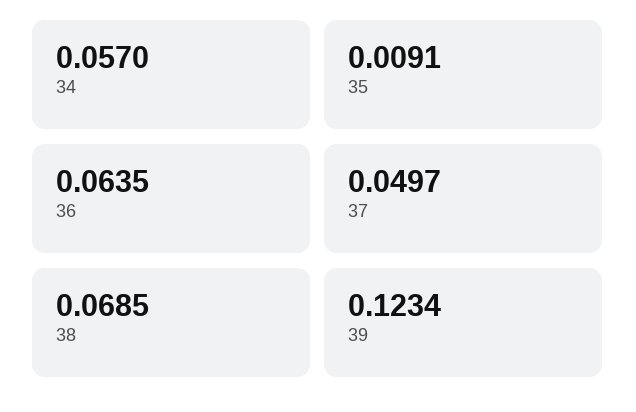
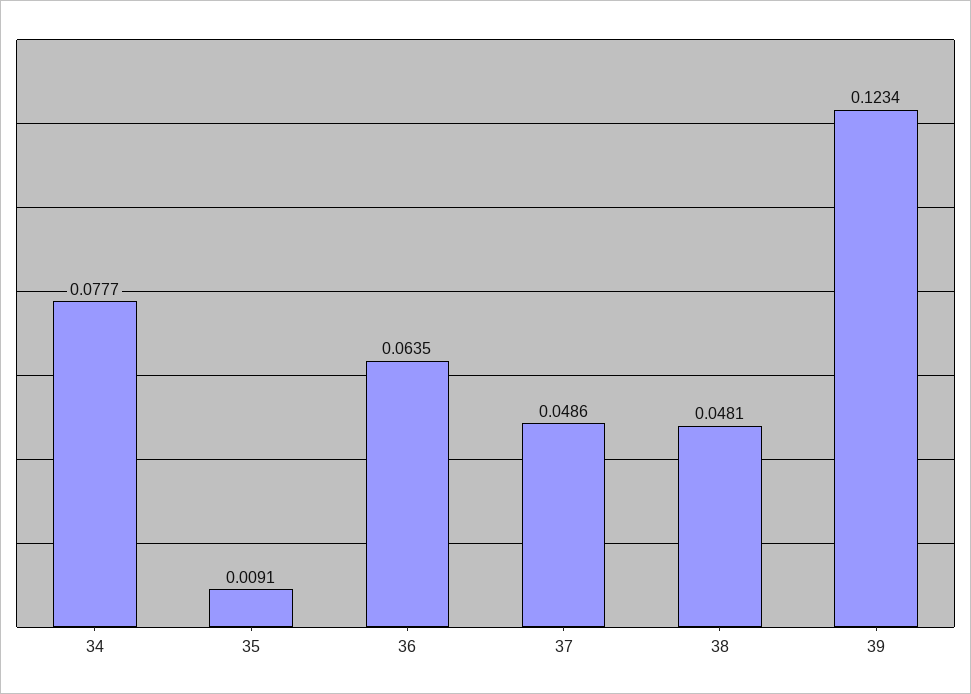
34: 0.057 -> 0.0777
37: 0.0497 -> 0.0486
38: 0.0685 -> 0.0481

